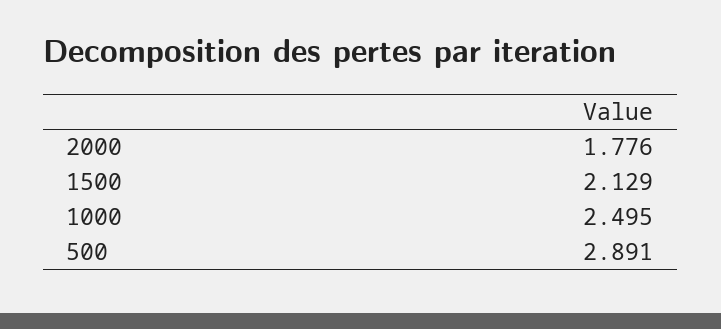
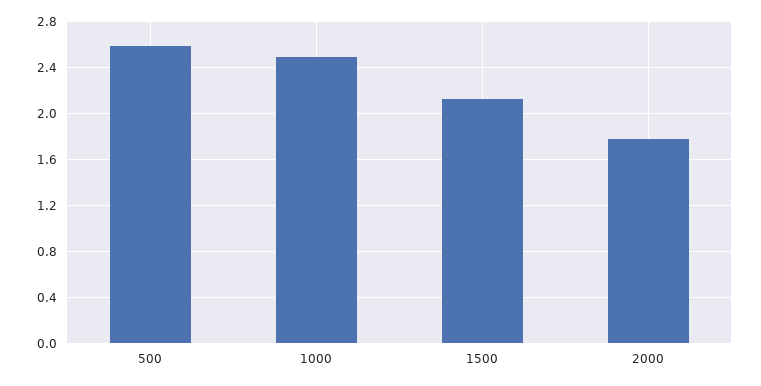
500: 2.891 -> 2.6

